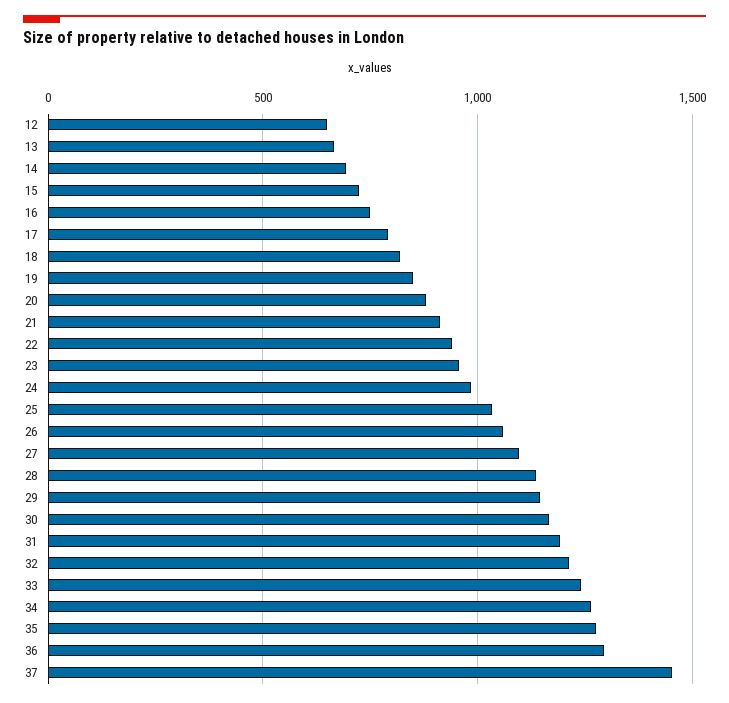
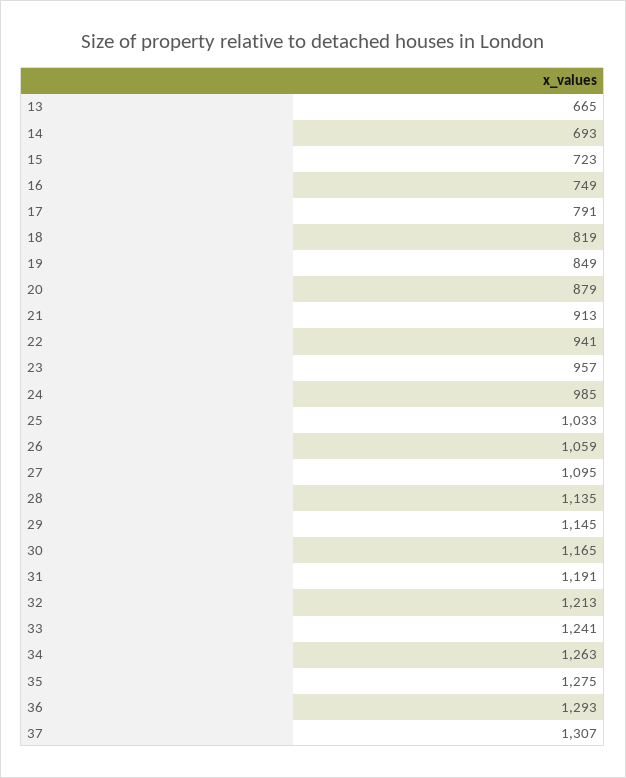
12: 650 -> none
37: 1450 -> 1307

